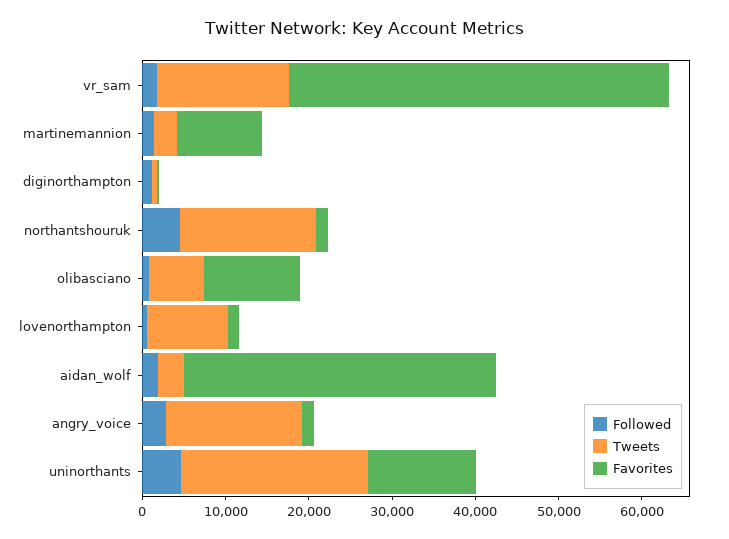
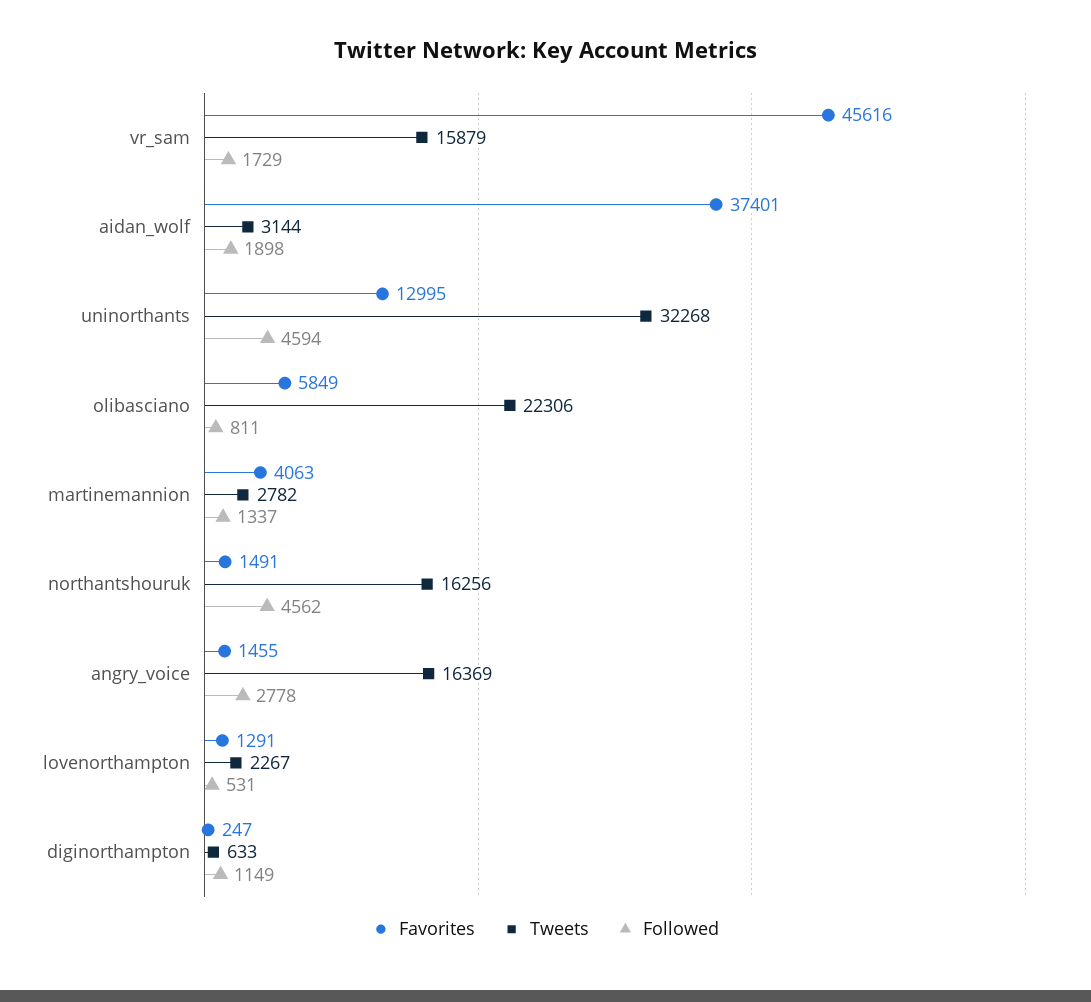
Favorites, martinemannion: 10000 -> 4063
Tweets, olibasciano: 6000 -> 22306
Favorites, olibasciano: 12000 -> 5849
Tweets, lovenorthampton: 10000 -> 2267
Tweets, uninorthants: 22000 -> 32268

